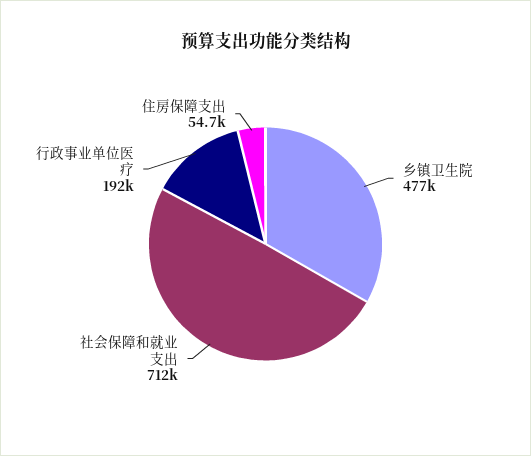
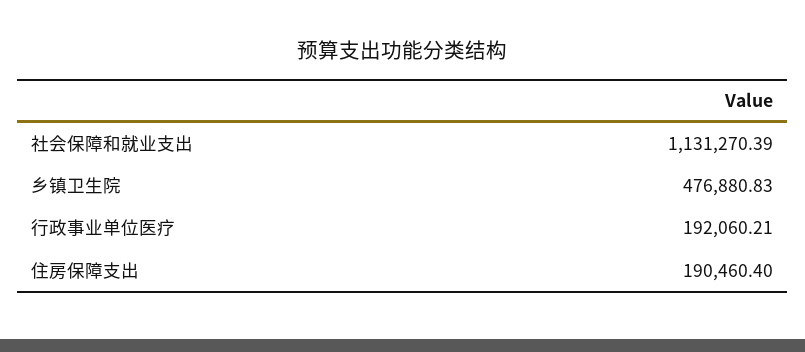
社会保障和就业支出: 712000 -> 1131270.39
住房保障支出: 54700 -> 190460.4

